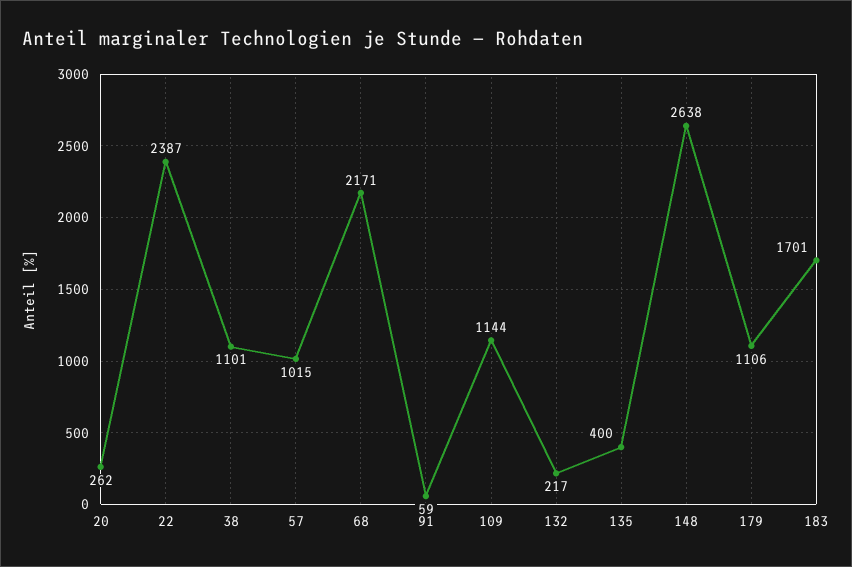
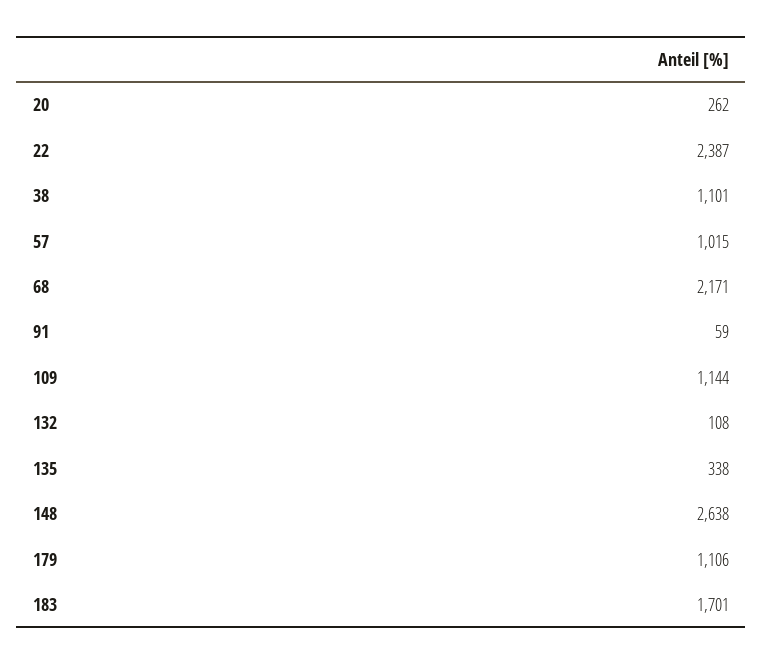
132: 217 -> 108
135: 400 -> 338

